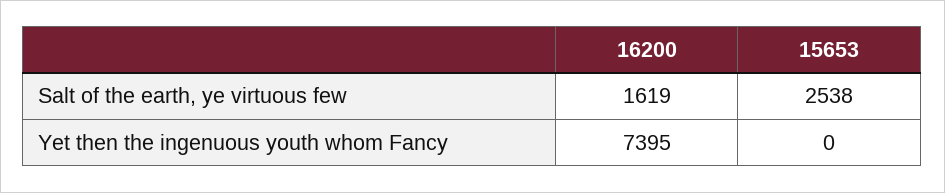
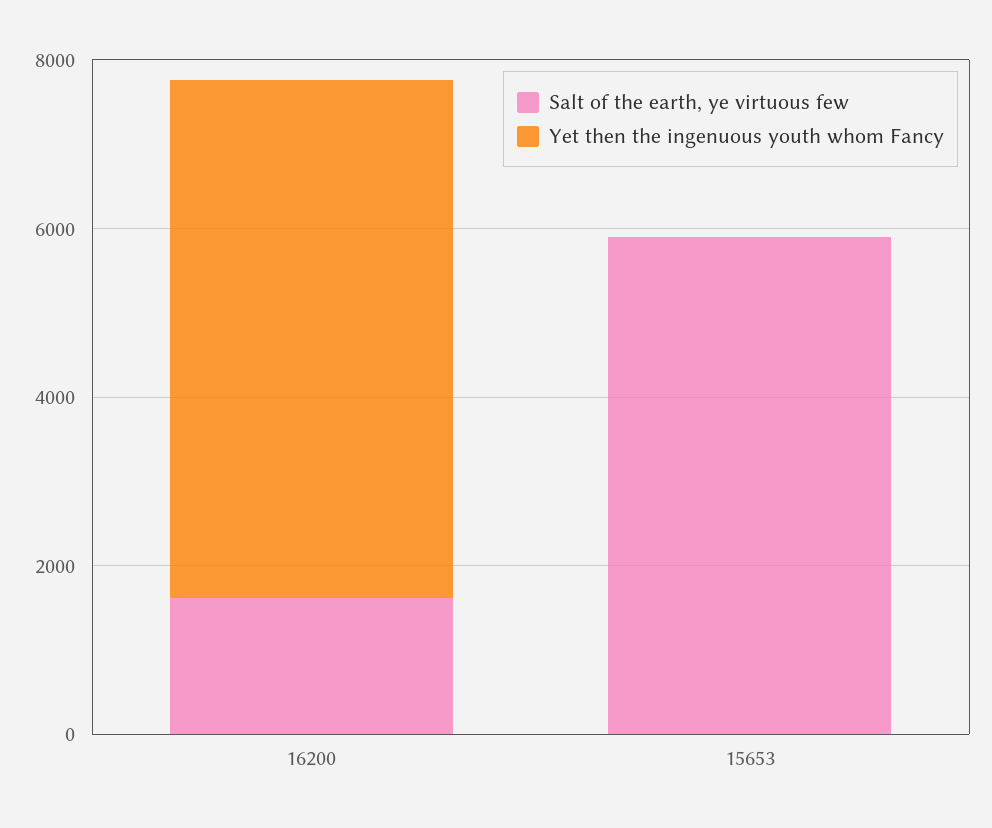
Salt of the earth, ye virtuous few, 15653: 2538 -> 6000
Yet then the ingenuous youth whom Fancy, 16200: 7395 -> 6000

